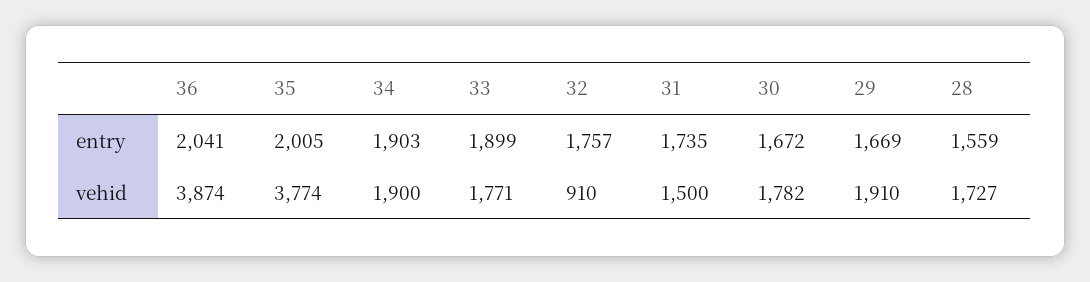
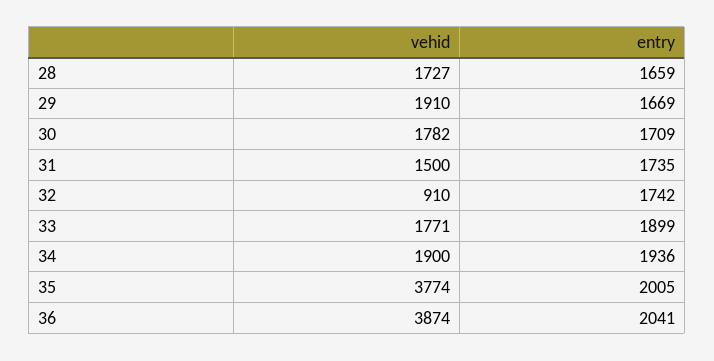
34, entry: 1903 -> 1936
32, entry: 1757 -> 1742
30, entry: 1672 -> 1709
28, entry: 1559 -> 1659

